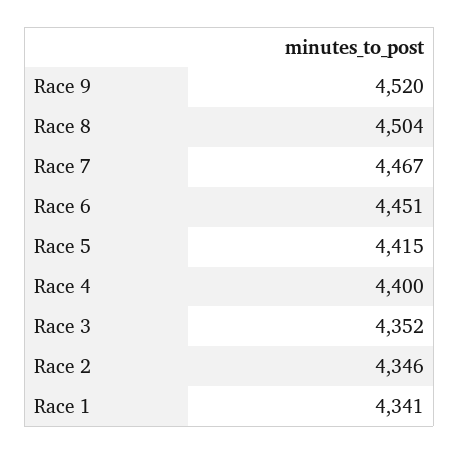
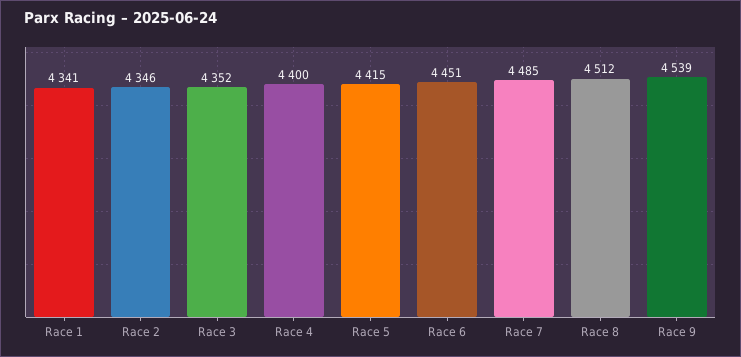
Race 9: 4520 -> 4539
Race 8: 4504 -> 4512
Race 7: 4467 -> 4485

